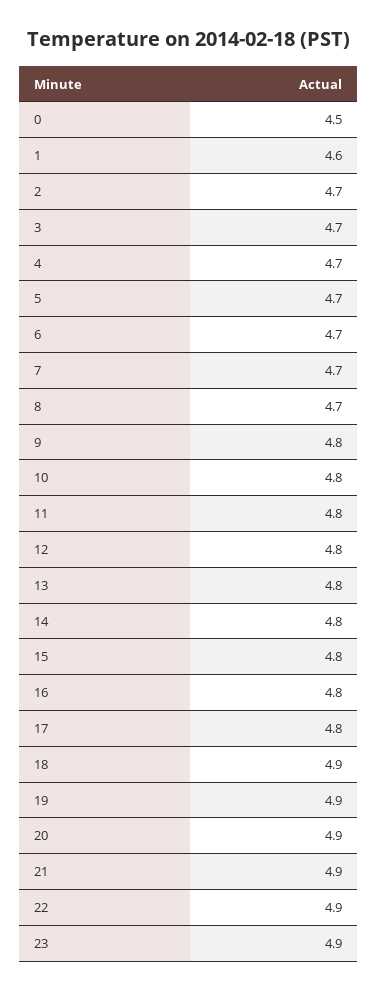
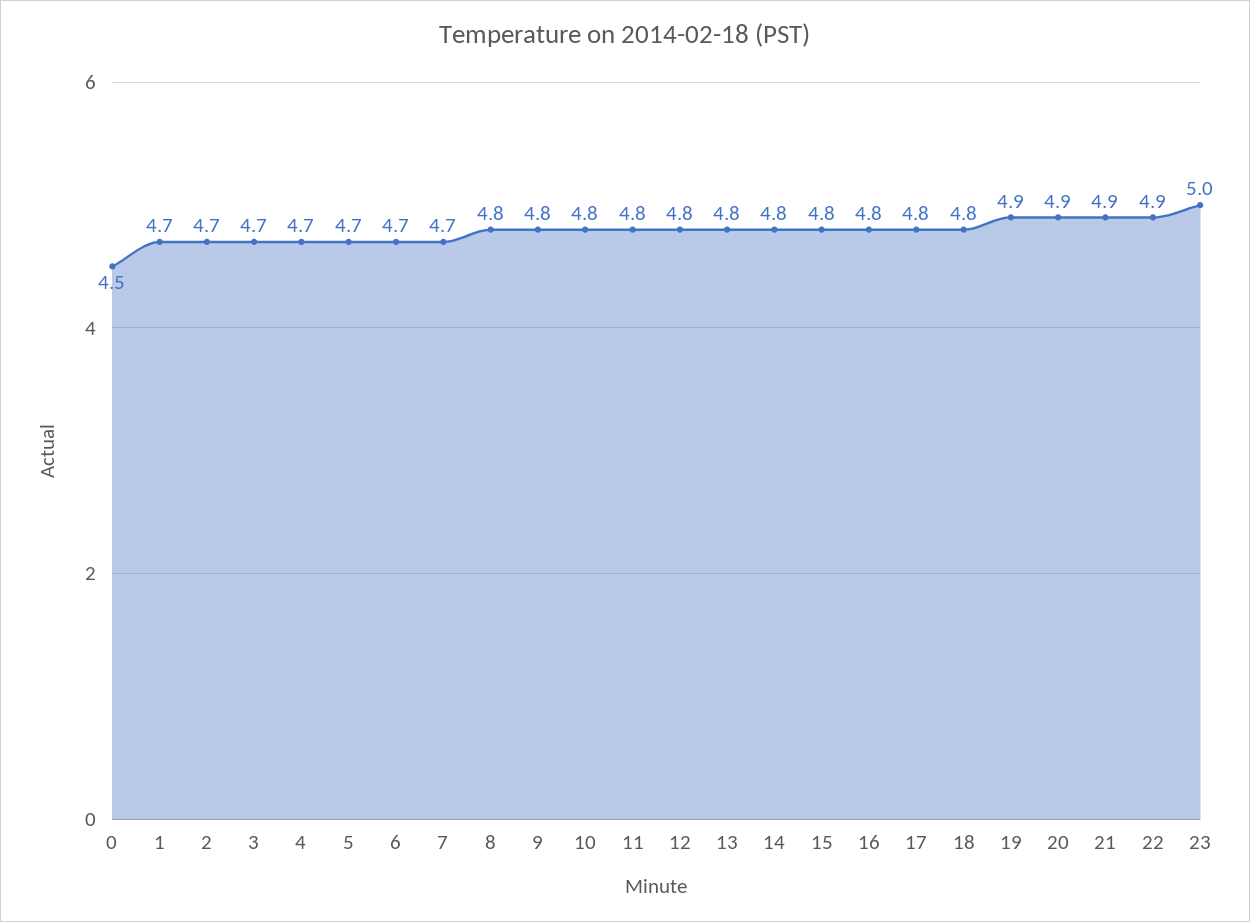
1: 4.6 -> 4.7
8: 4.7 -> 4.8
18: 4.9 -> 4.8
23: 4.9 -> 5

